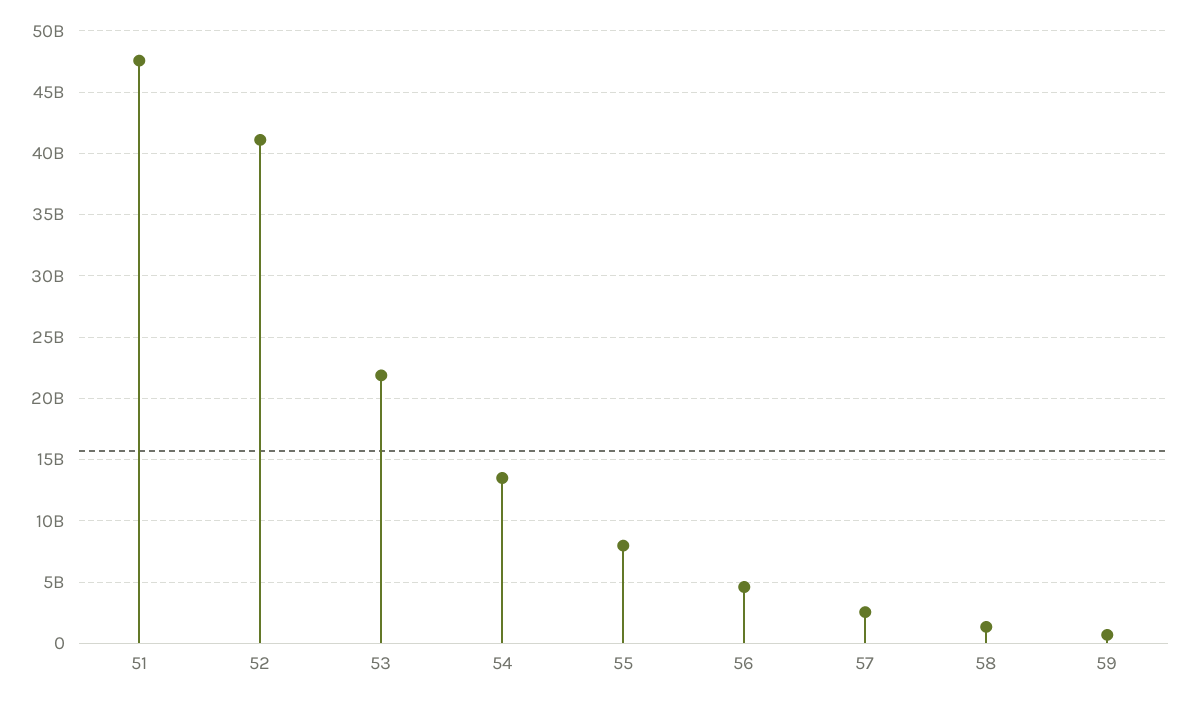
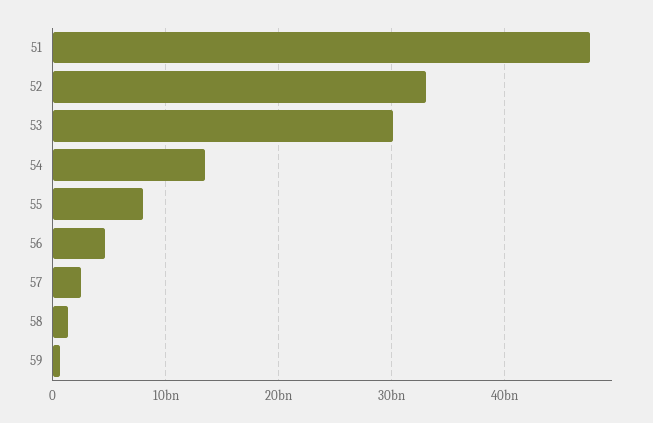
52: 41000000000 -> 33000000000
53: 22000000000 -> 30000000000

